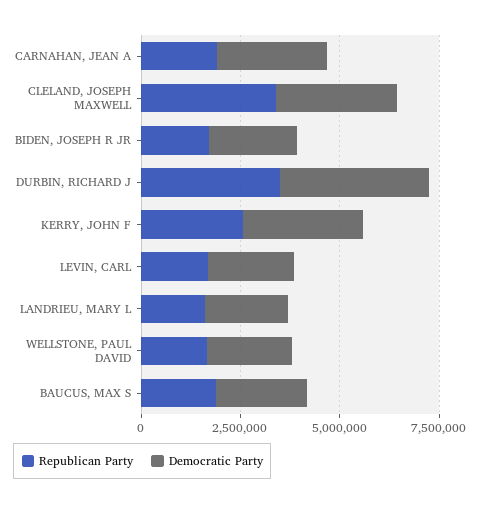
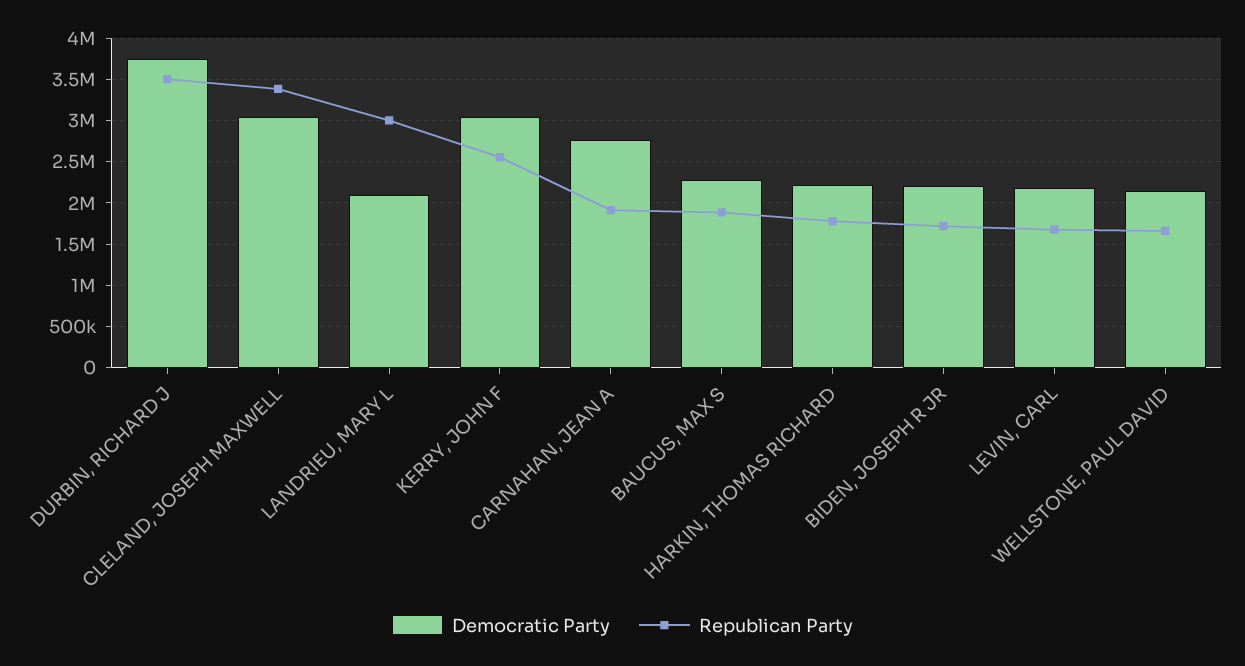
Republican Party, LANDRIEU, MARY L: 1500000 -> 3000000
Democratic Party, HARKIN, THOMAS RICHARD: none -> 2200000
Republican Party, HARKIN, THOMAS RICHARD: none -> 1800000

